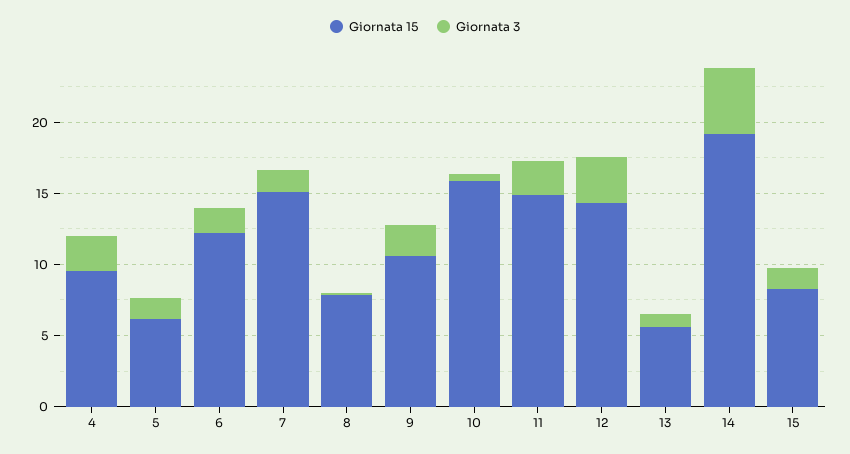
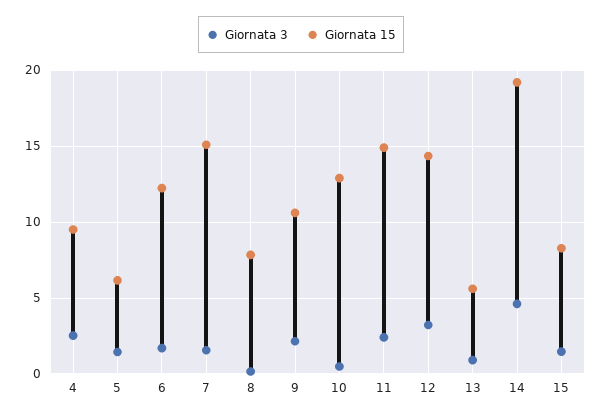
Giornata 15, 10: 16 -> 13

